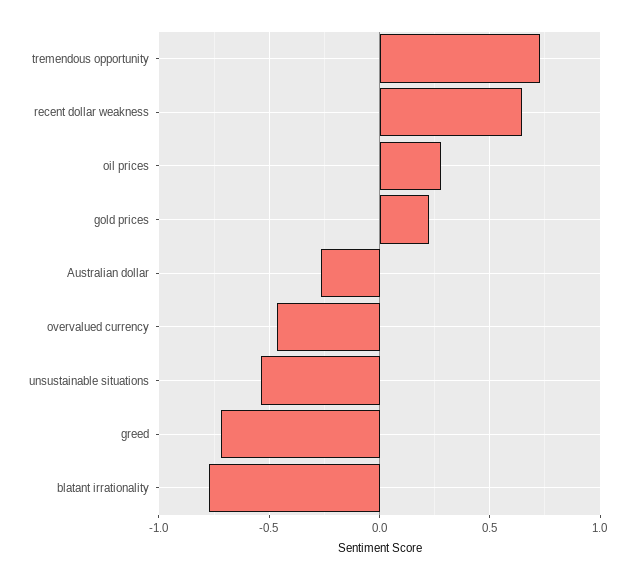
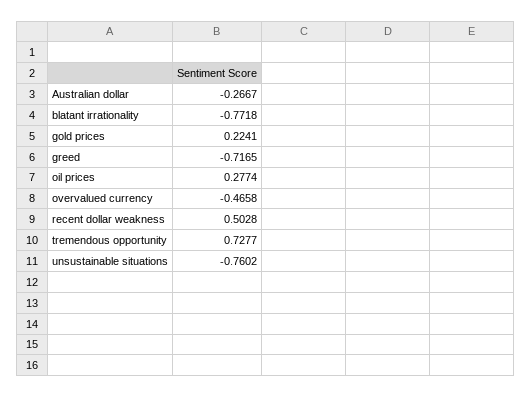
recent dollar weakness: 0.65 -> 0.5028
unsustainable situations: -0.55 -> -0.7602

